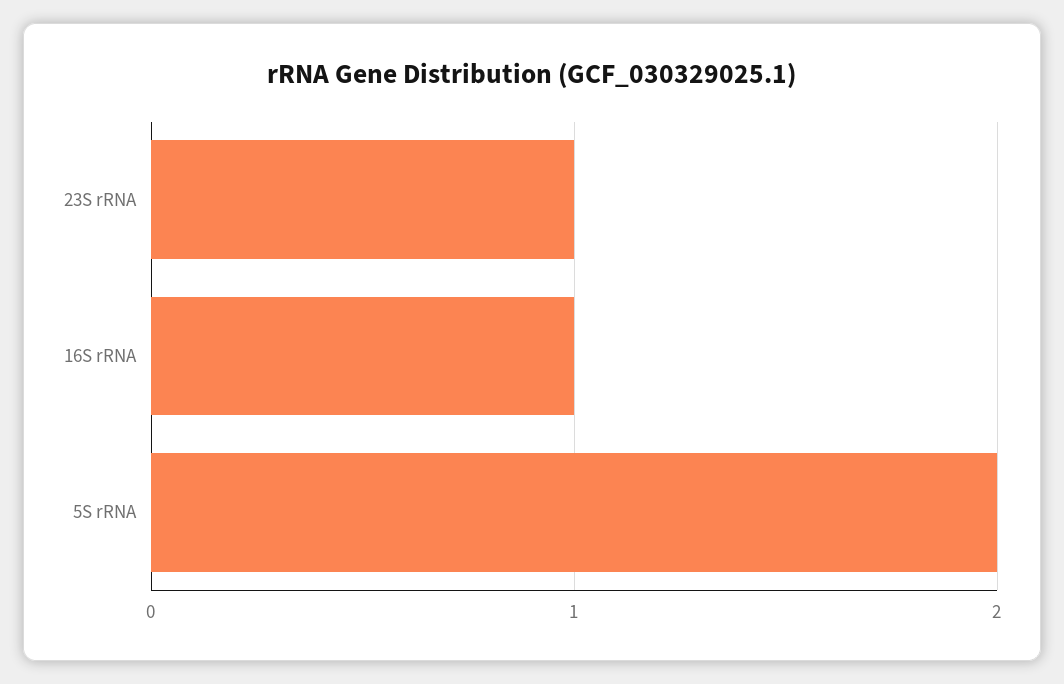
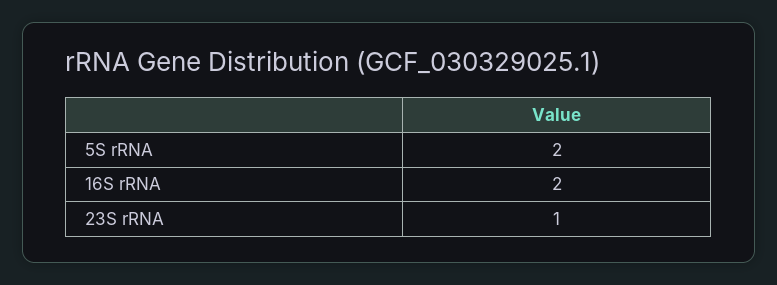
16S rRNA: 1 -> 2

